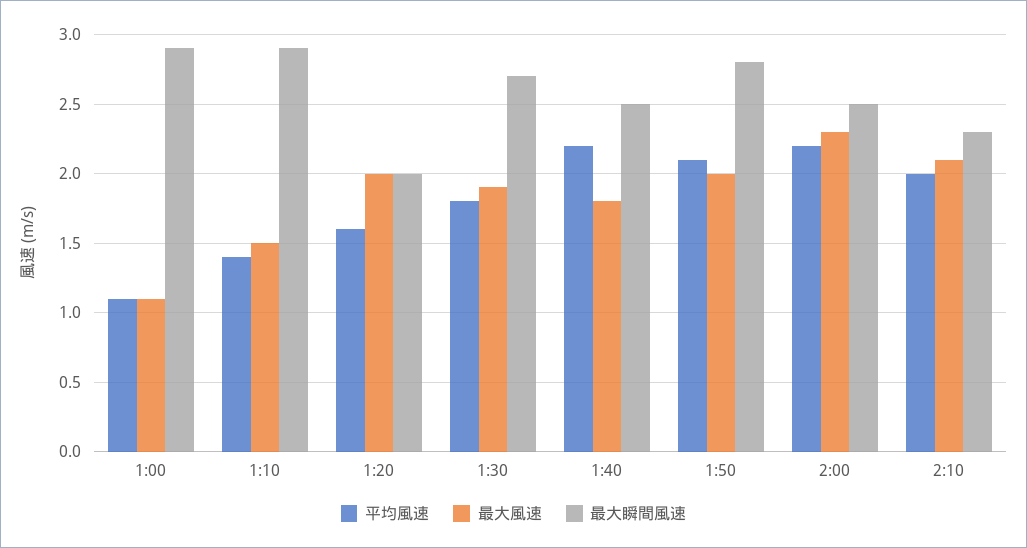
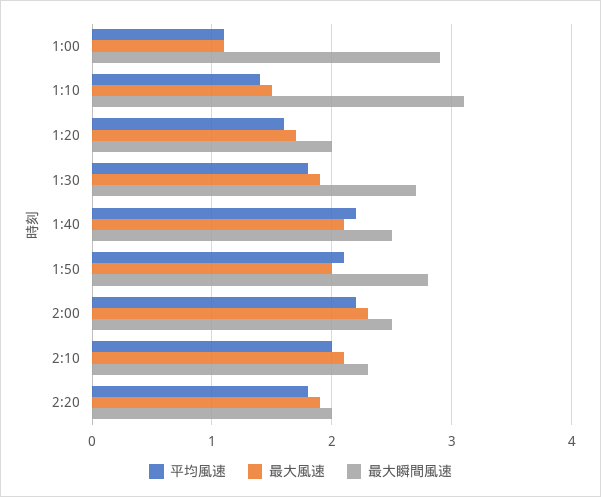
最大瞬間風速, 1:10: 2.9 -> 3.1
最大風速, 1:20: 2 -> 1.7
最大風速, 1:40: 1.8 -> 2.1
平均風速, 2:20: none -> 1.8
最大風速, 2:20: none -> 1.9
最大瞬間風速, 2:20: none -> 2

